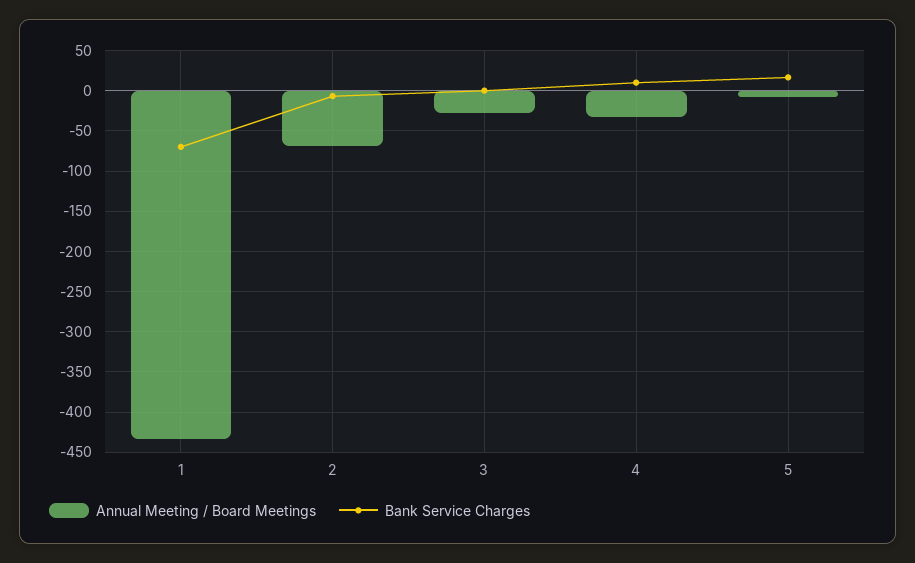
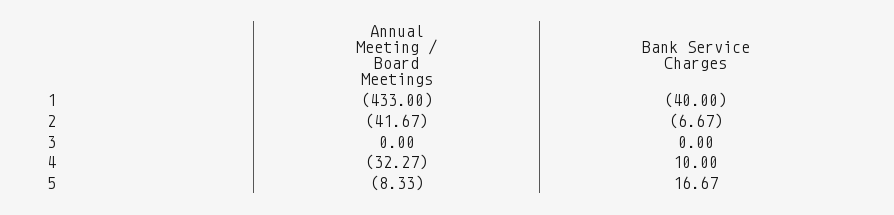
Bank Service Charges, 1: -70 -> -40
Annual Meeting / Board Meetings, 2: -70 -> -41.67
Annual Meeting / Board Meetings, 3: -30 -> 0

